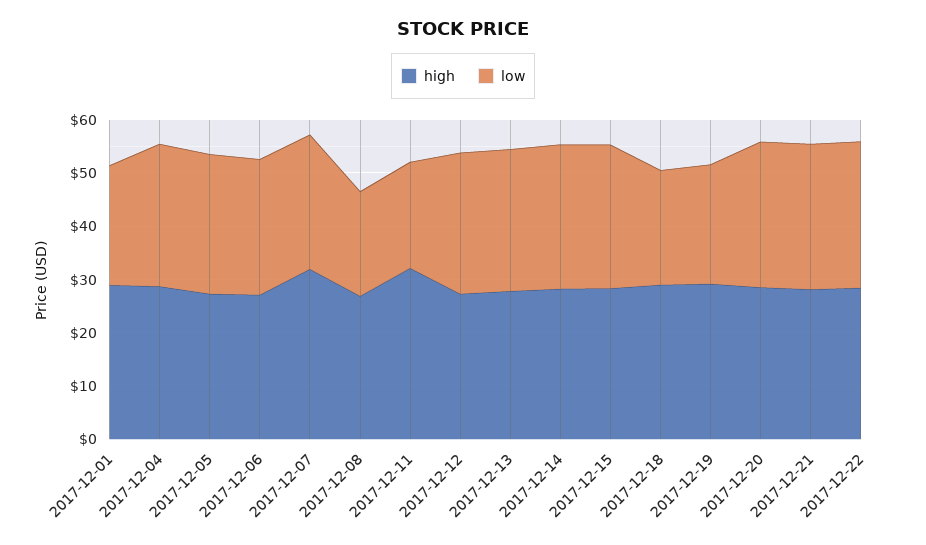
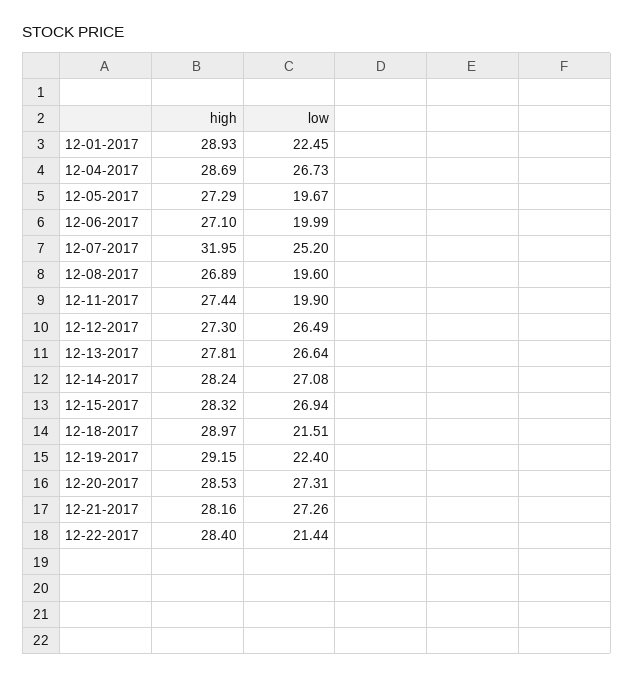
low, 2017-12-05: 26 -> 19.67
low, 2017-12-06: 26 -> 19.99
high, 2017-12-11: 32 -> 27.44
low, 2017-12-22: 28 -> 21.44

